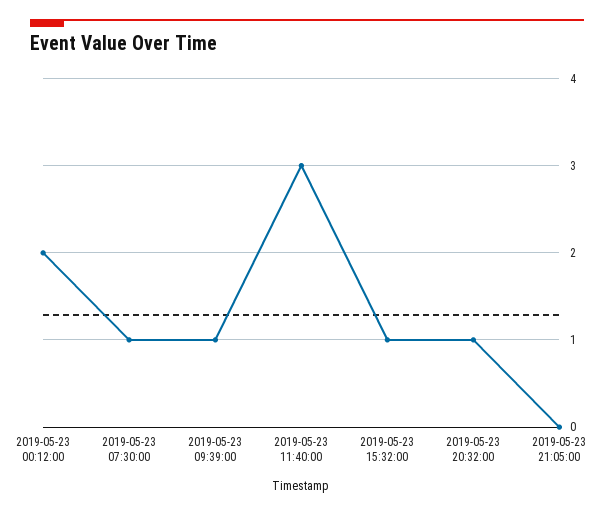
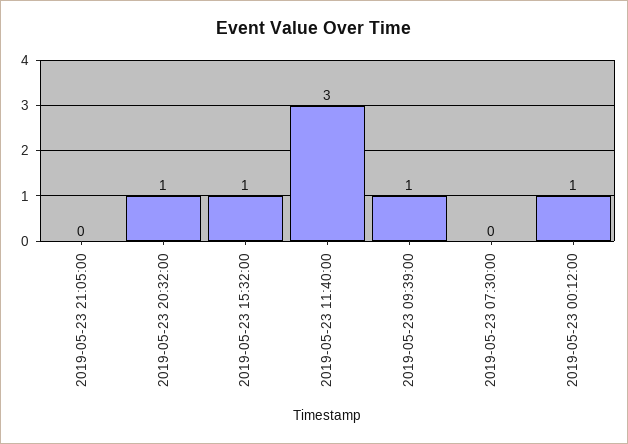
2019-05-23 00:12:00: 2 -> 1
2019-05-23 07:30:00: 1 -> 0

